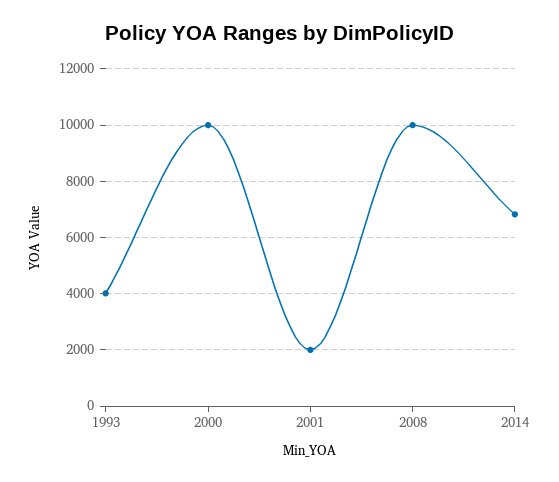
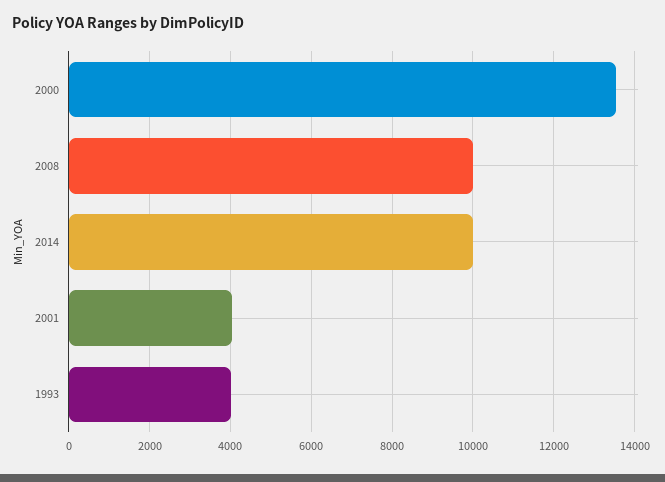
2000: 10000 -> 13600
2001: 2000 -> 4000
2014: 6750 -> 10000

